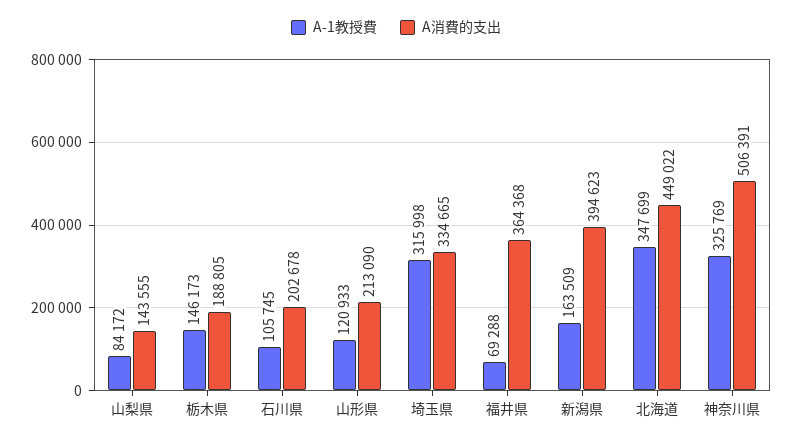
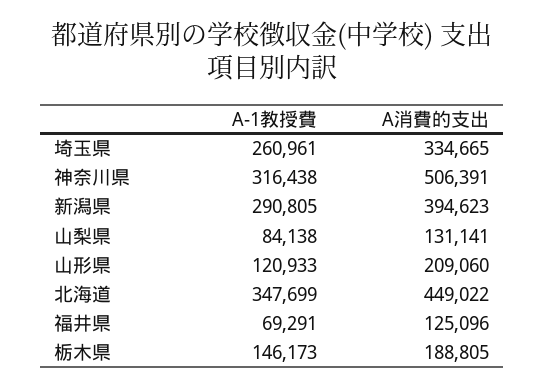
A-1教授費, 山梨県: 84172 -> 84138
A消費的支出, 山梨県: 143555 -> 131141
A-1教授費, 石川県: 105745 -> none
A消費的支出, 石川県: 202678 -> none
A消費的支出, 山形県: 213090 -> 209060
A-1教授費, 埼玉県: 315998 -> 260961
A-1教授費, 福井県: 69288 -> 69291
A消費的支出, 福井県: 364368 -> 125096
A-1教授費, 新潟県: 163509 -> 290805
A-1教授費, 神奈川県: 325769 -> 316438

